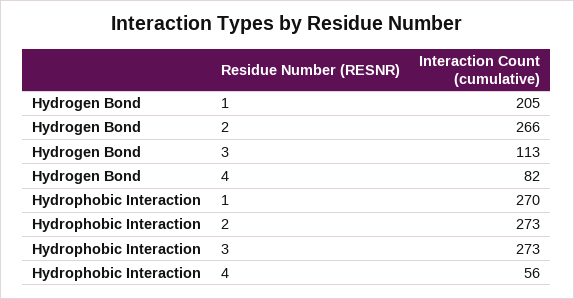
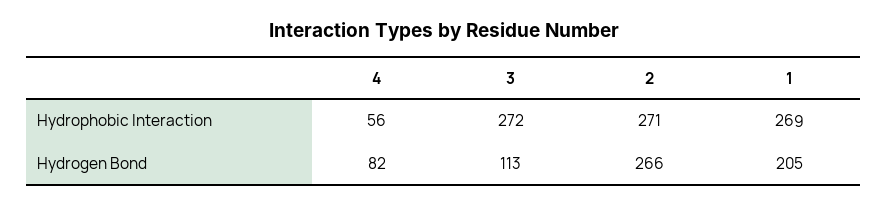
Hydrophobic Interaction, 1: 270 -> 269
Hydrophobic Interaction, 2: 273 -> 271
Hydrophobic Interaction, 3: 273 -> 272

